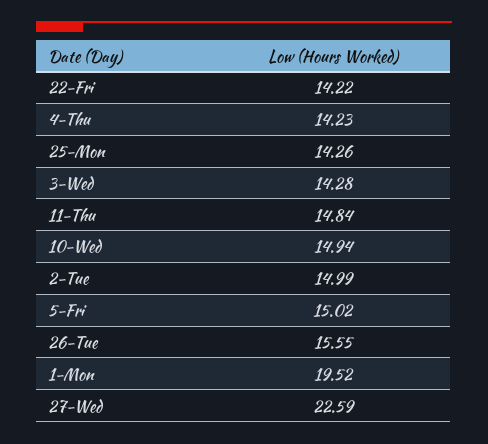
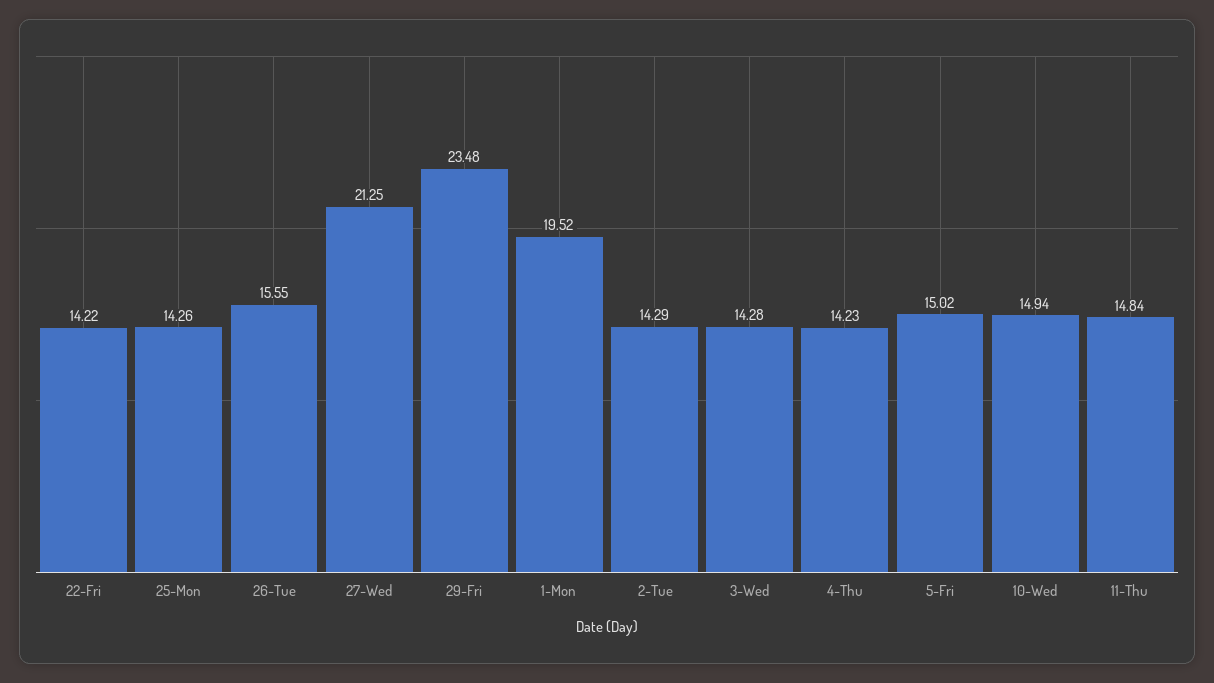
2-Tue: 14.99 -> 14.29
27-Wed: 22.59 -> 21.25
29-Fri: none -> 23.48

